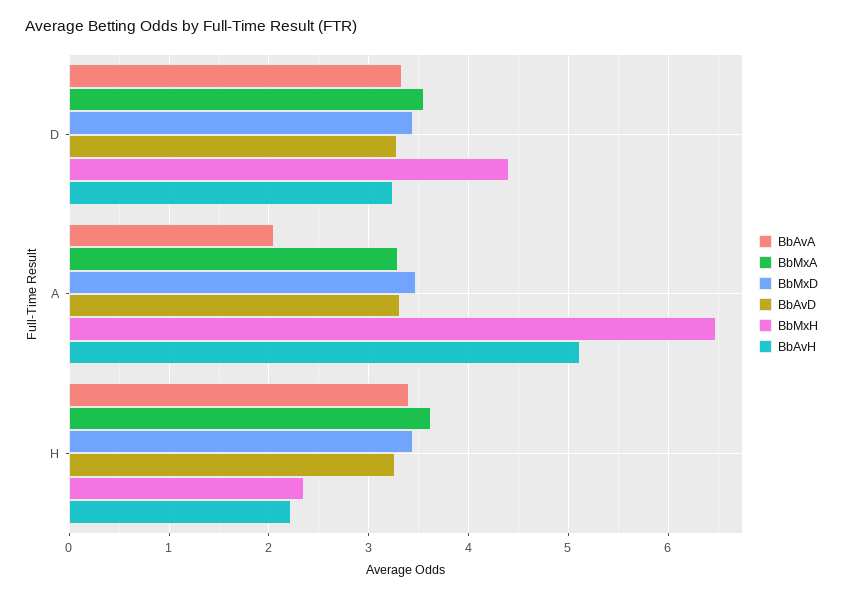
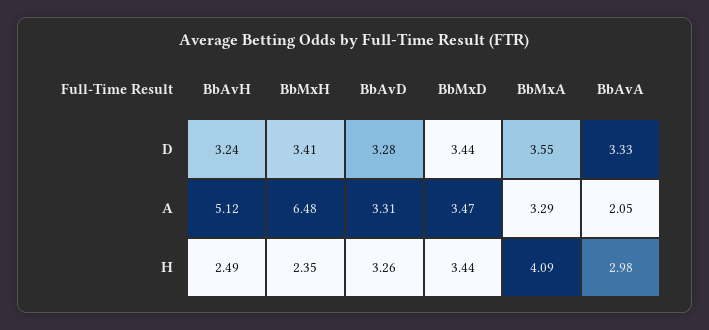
BbMxH, D: 4.4 -> 3.41
BbAvA, H: 3.4 -> 2.98
BbMxA, H: 3.6 -> 4.09
BbAvH, H: 2.2 -> 2.49

